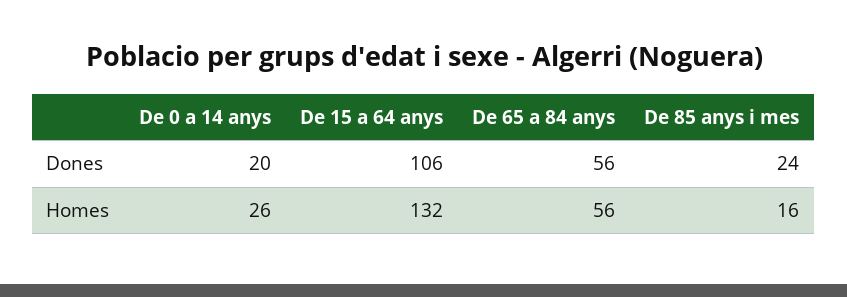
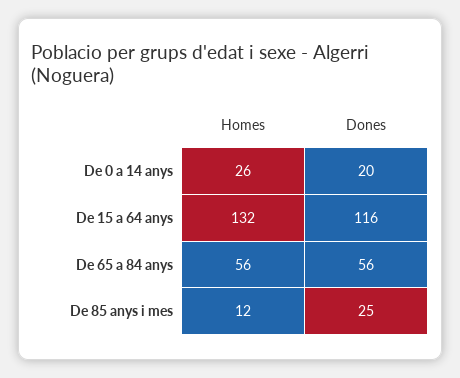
De 15 a 64 anys, Dones: 106 -> 116
De 85 anys i mes, Dones: 24 -> 25
De 85 anys i mes, Homes: 16 -> 12

